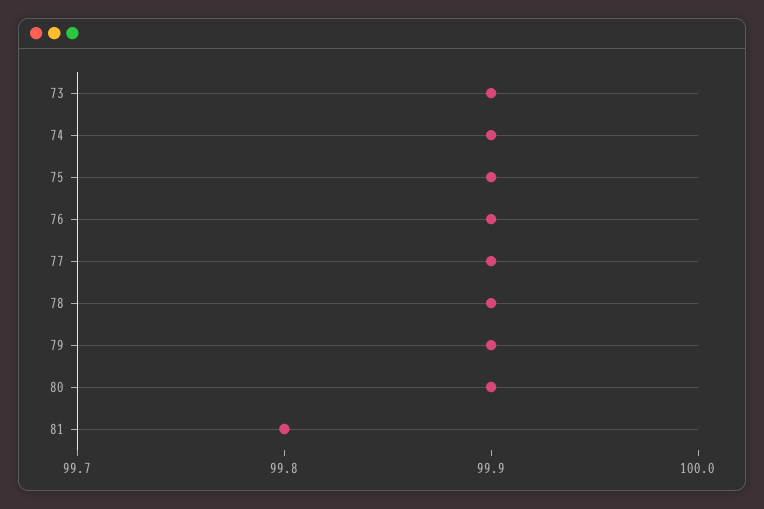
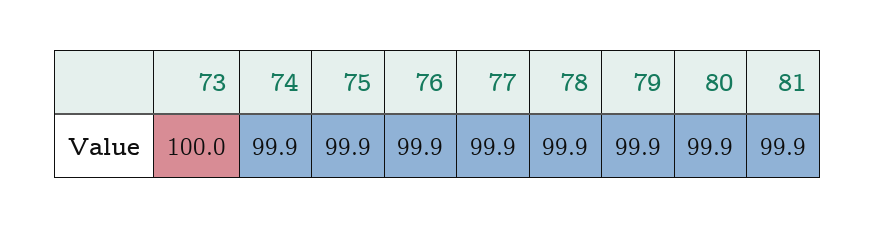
73: 99.9 -> 100
81: 99.8 -> 99.9

